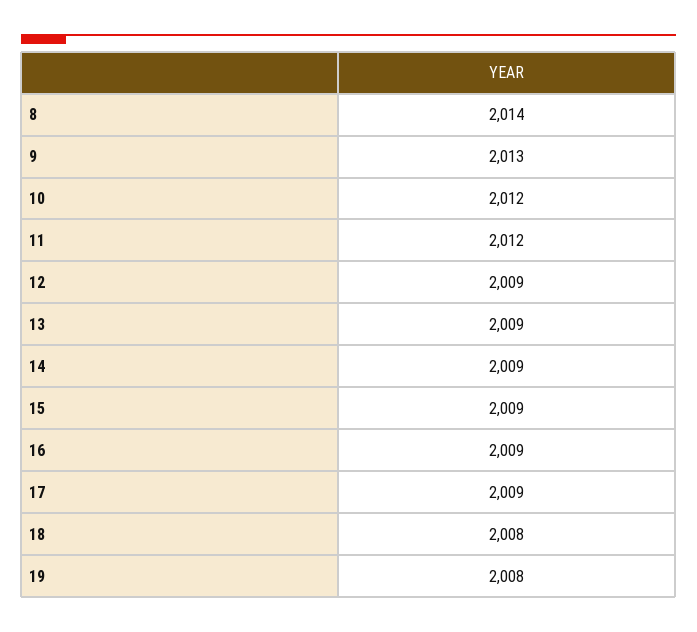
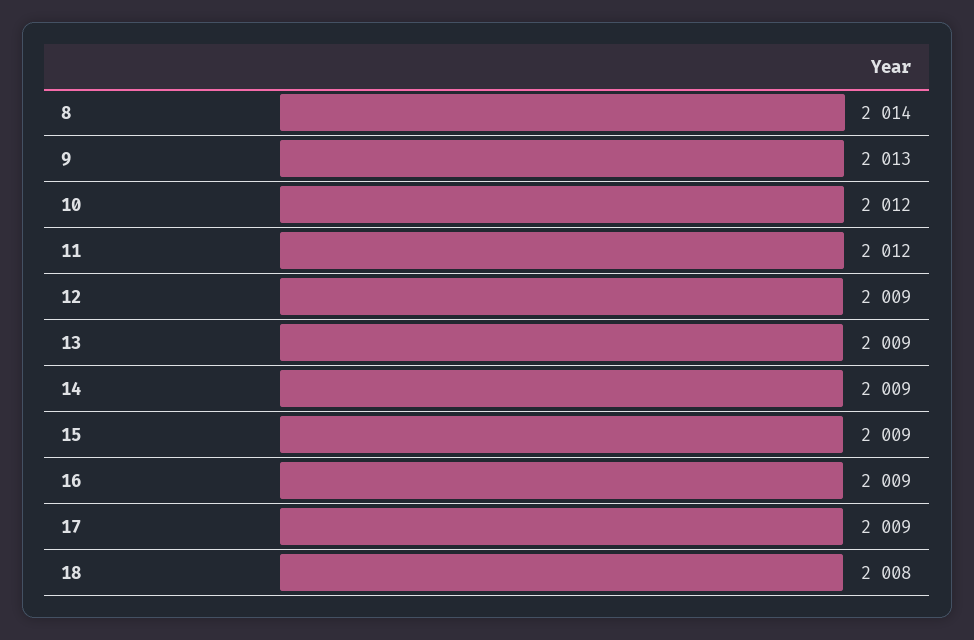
19: 2008 -> none

